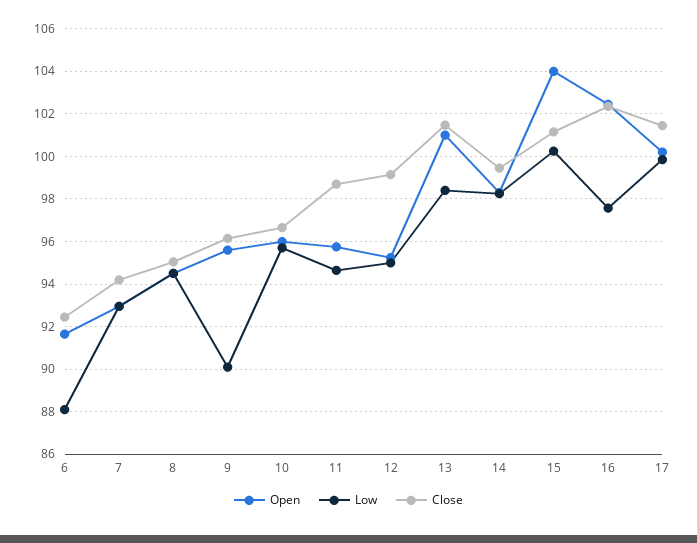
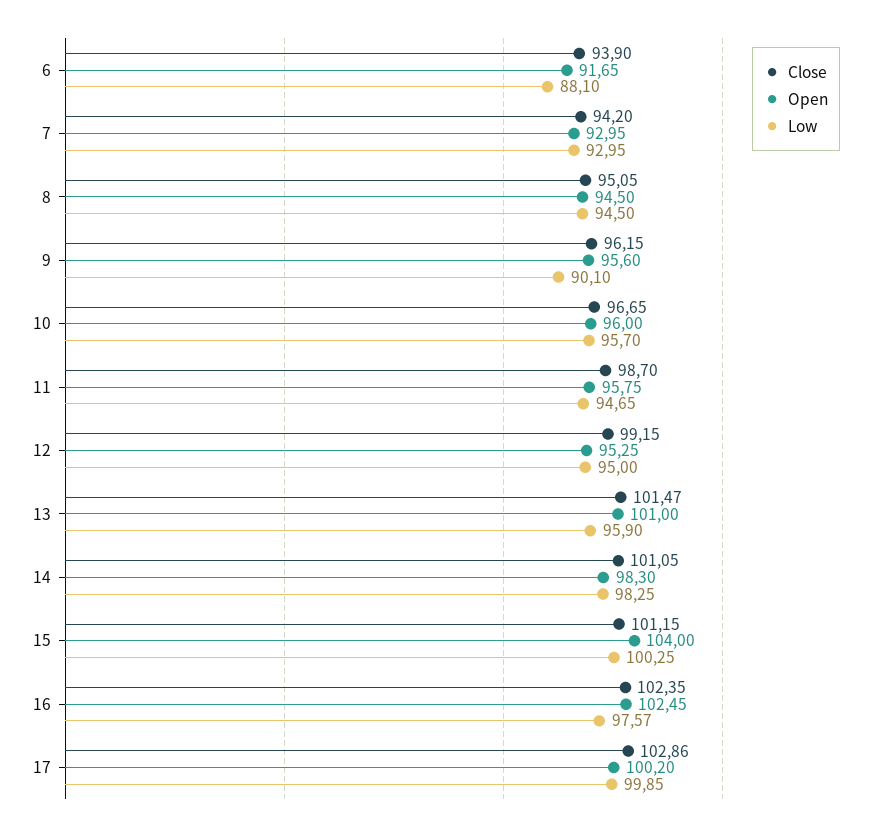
Close, 6: 92.5 -> 93.9
Low, 13: 98.5 -> 95.9
Close, 14: 99.5 -> 101.05
Close, 17: 101.5 -> 102.86

